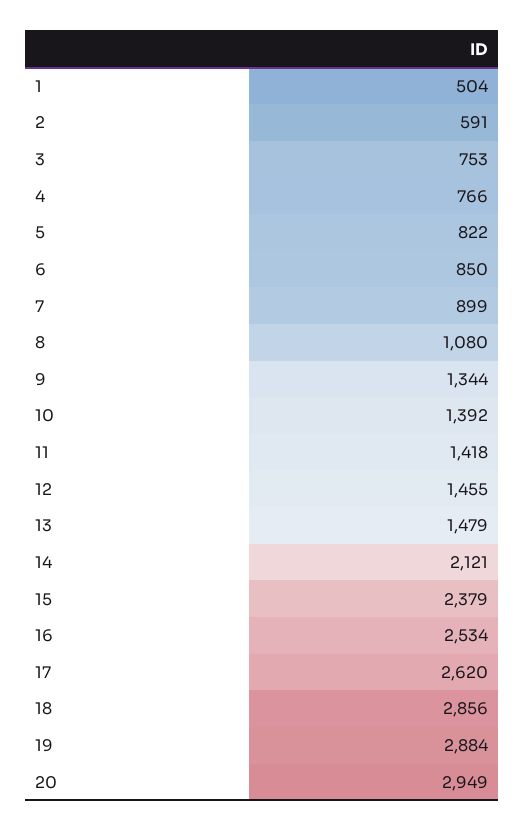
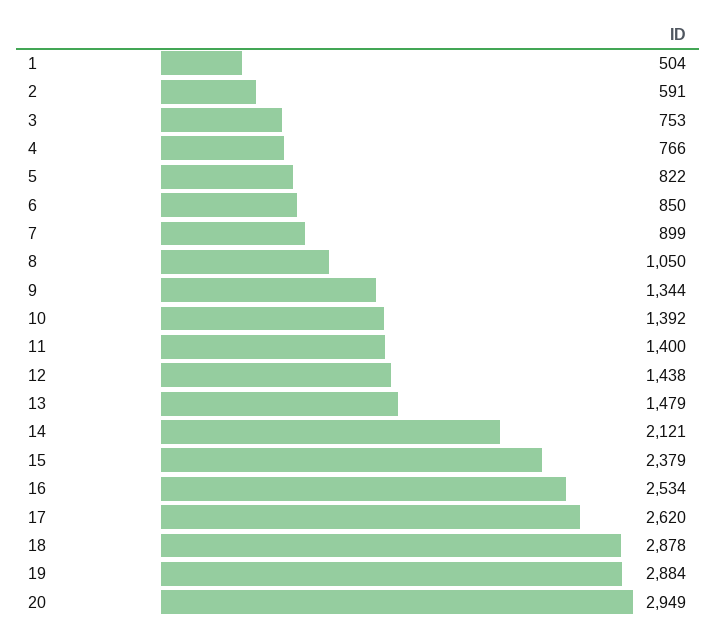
8: 1080 -> 1050
11: 1418 -> 1400
12: 1455 -> 1438
18: 2856 -> 2878

